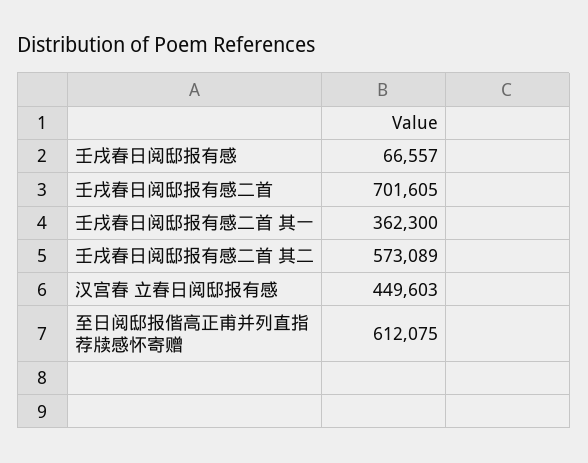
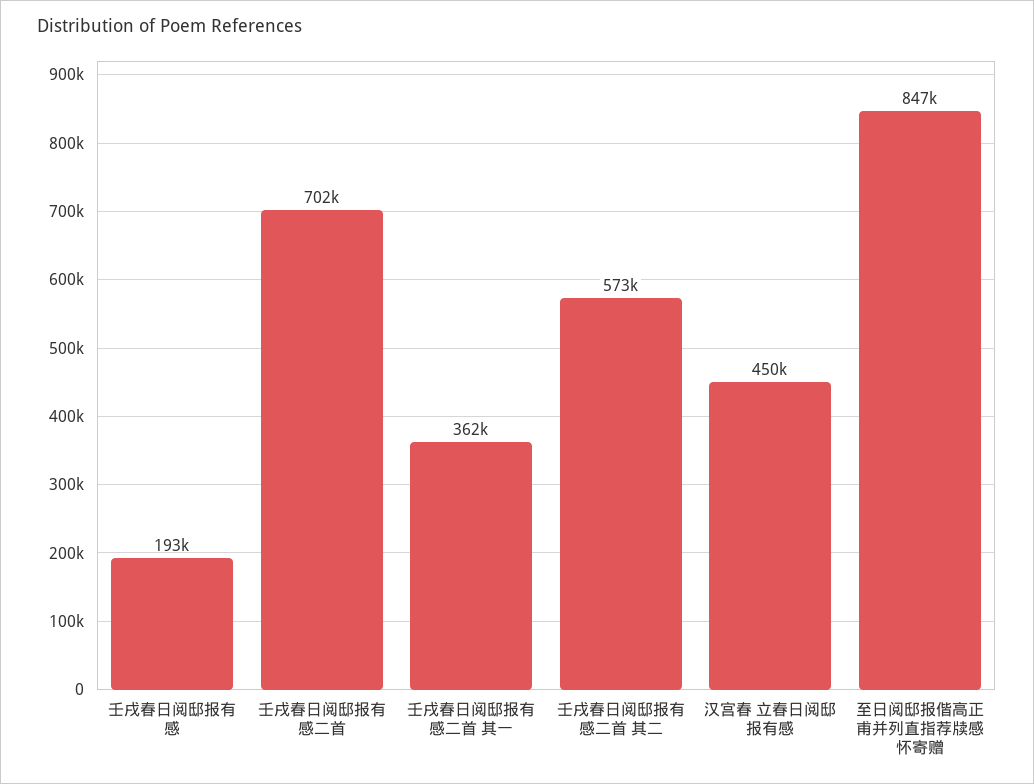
壬戌春日阅邸报有感: 66557 -> 193000
至日阅邸报偕高正甫并列直指荐牍感怀寄赠: 612075 -> 847000

